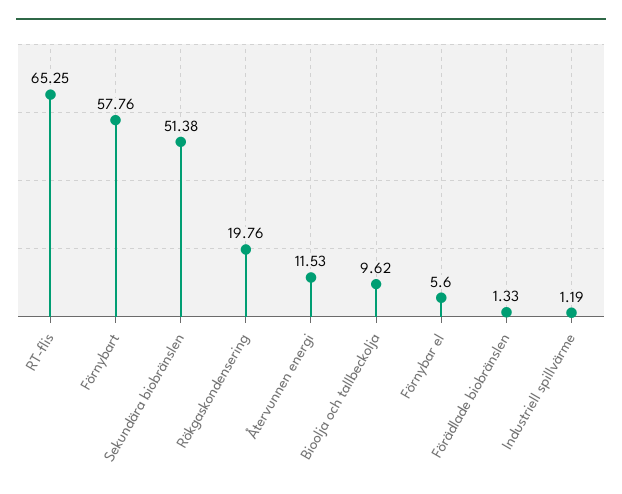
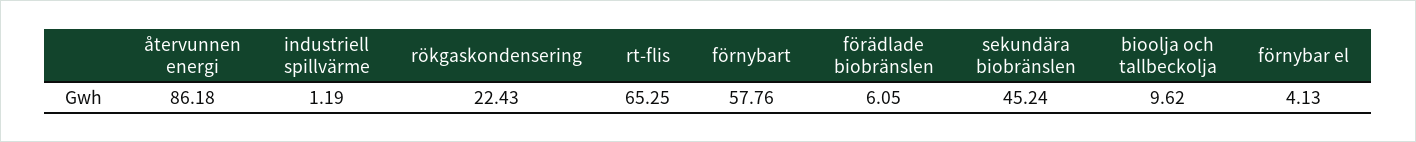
Sekundära biobränslen: 51.38 -> 45.24
Rökgaskondensering: 19.76 -> 22.43
Återvunnen energi: 11.53 -> 86.18
Förnybar el: 5.6 -> 4.13
Förädlade biobränslen: 1.33 -> 6.05

